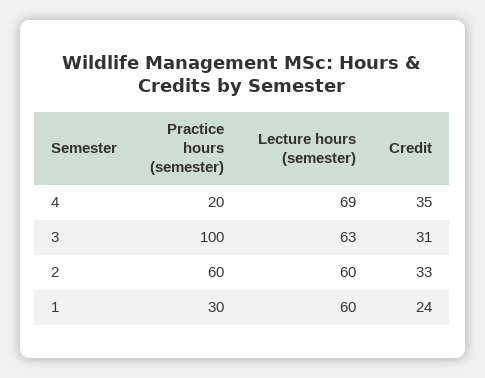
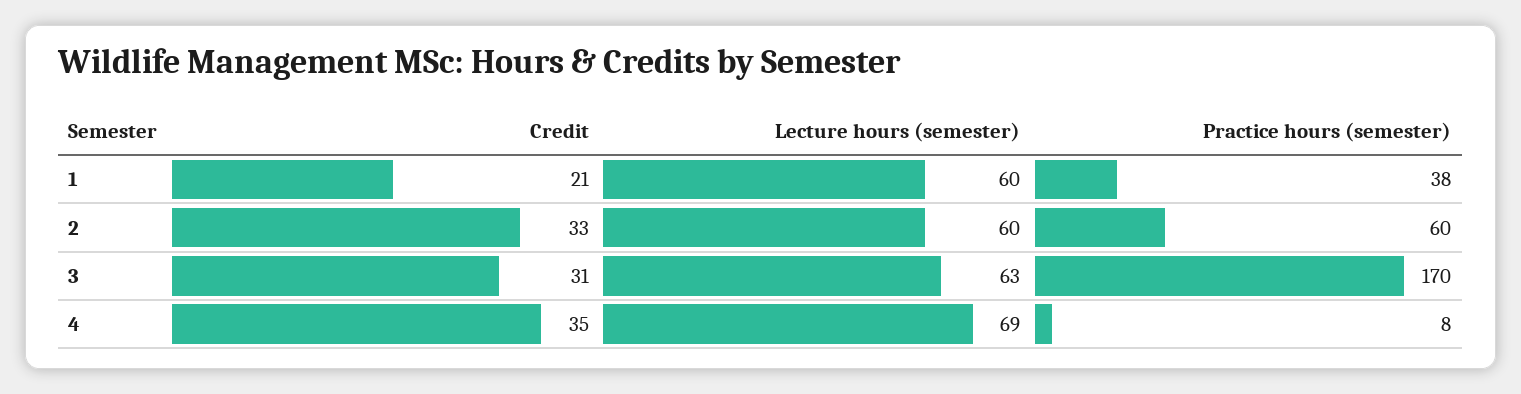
Practice hours (semester), 4: 20 -> 8
Practice hours (semester), 3: 100 -> 170
Practice hours (semester), 1: 30 -> 38
Credit, 1: 24 -> 21

